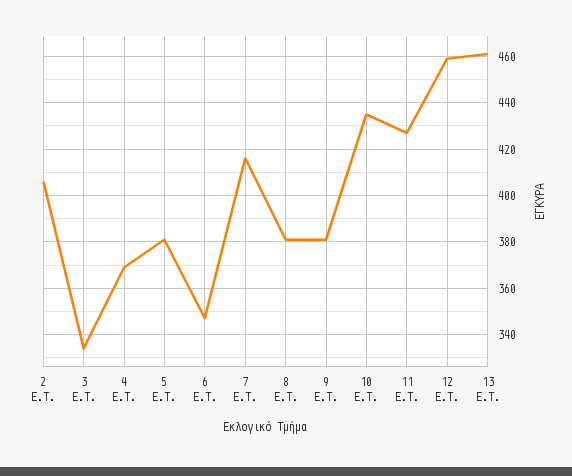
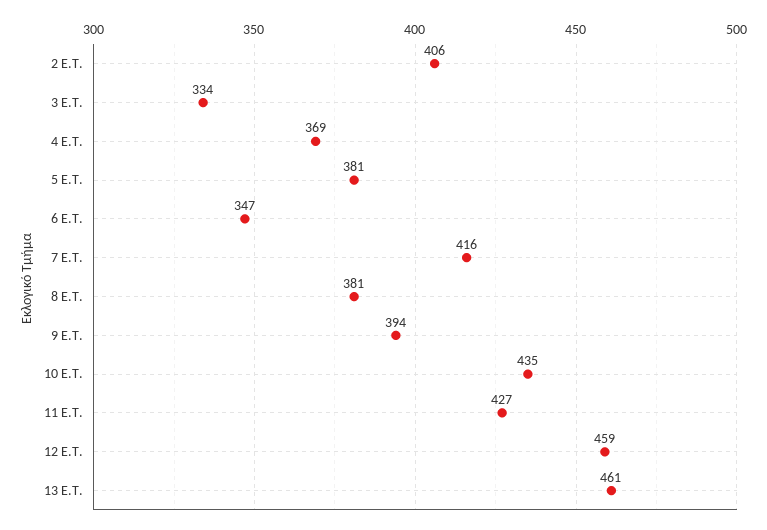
9 E.T.: 380 -> 394

